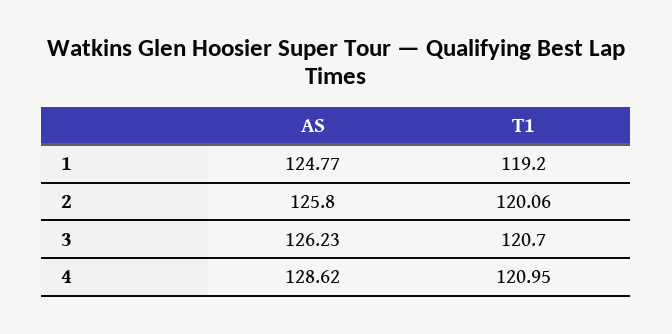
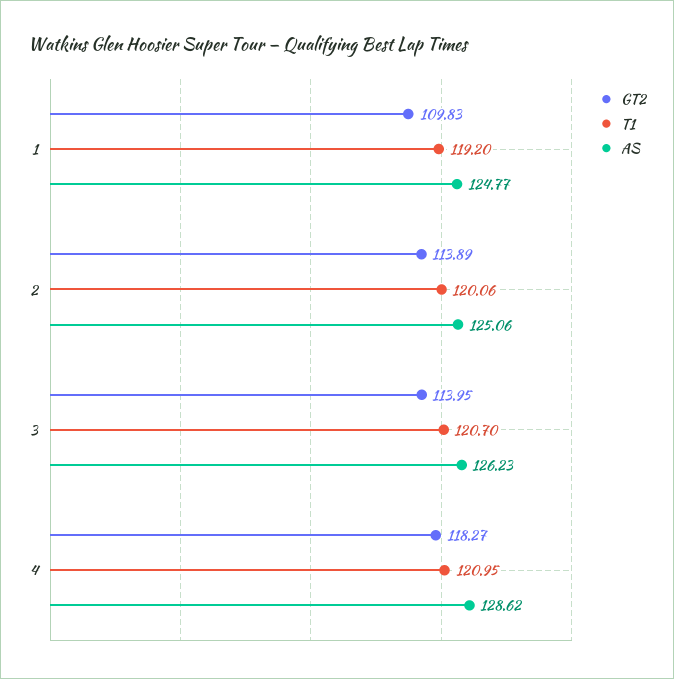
AS, 2: 125.8 -> 125.06
GT2, 1: none -> 109.83
GT2, 2: none -> 113.89
GT2, 3: none -> 113.95
GT2, 4: none -> 118.27

